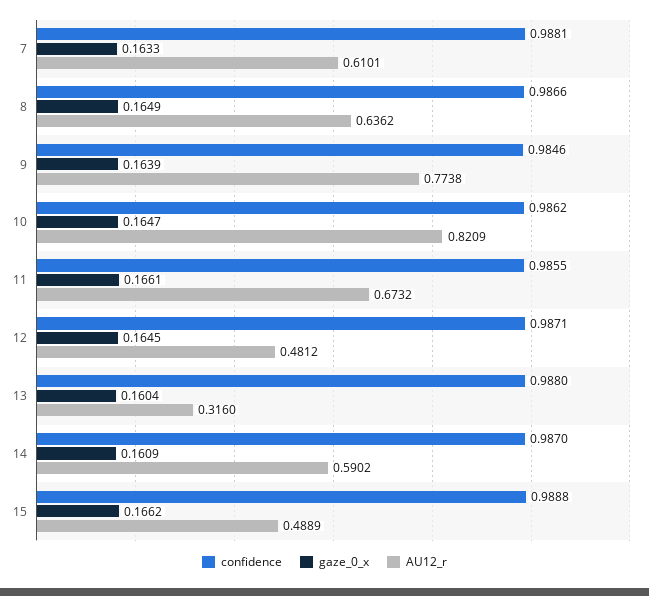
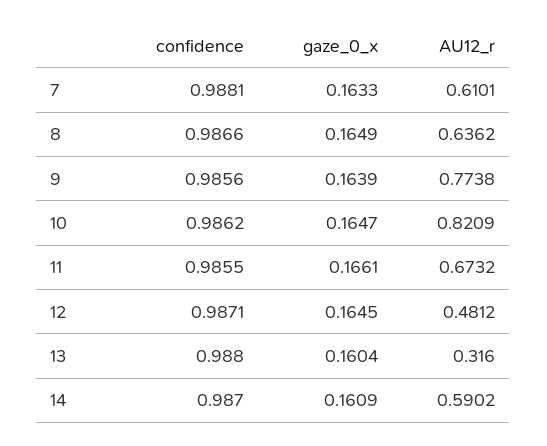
confidence, 9: 0.9846 -> 0.9856
confidence, 15: 0.9888 -> none
gaze_0_x, 15: 0.1662 -> none
AU12_r, 15: 0.4889 -> none

